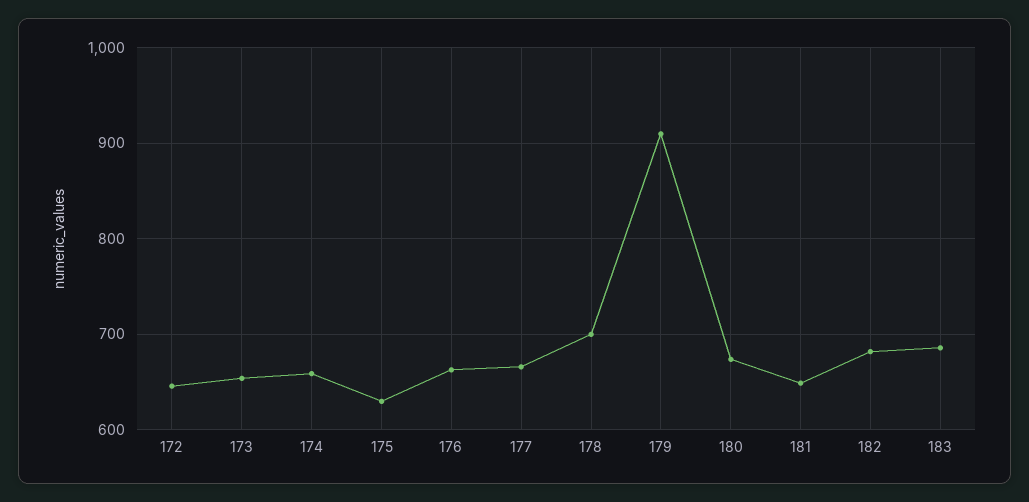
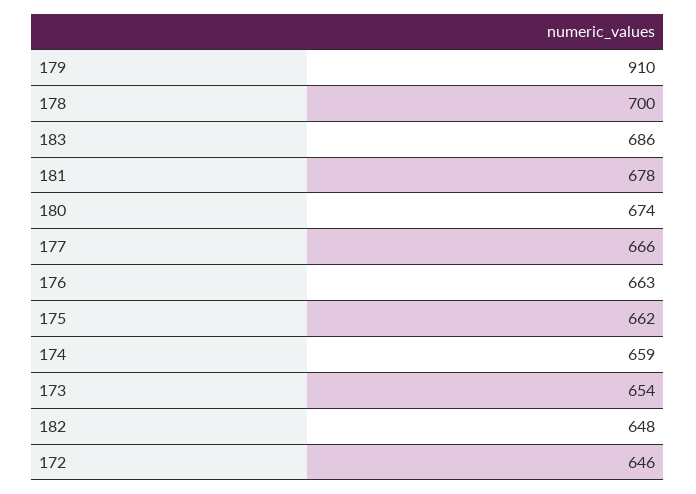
175: 630 -> 662
181: 650 -> 678
182: 680 -> 648

